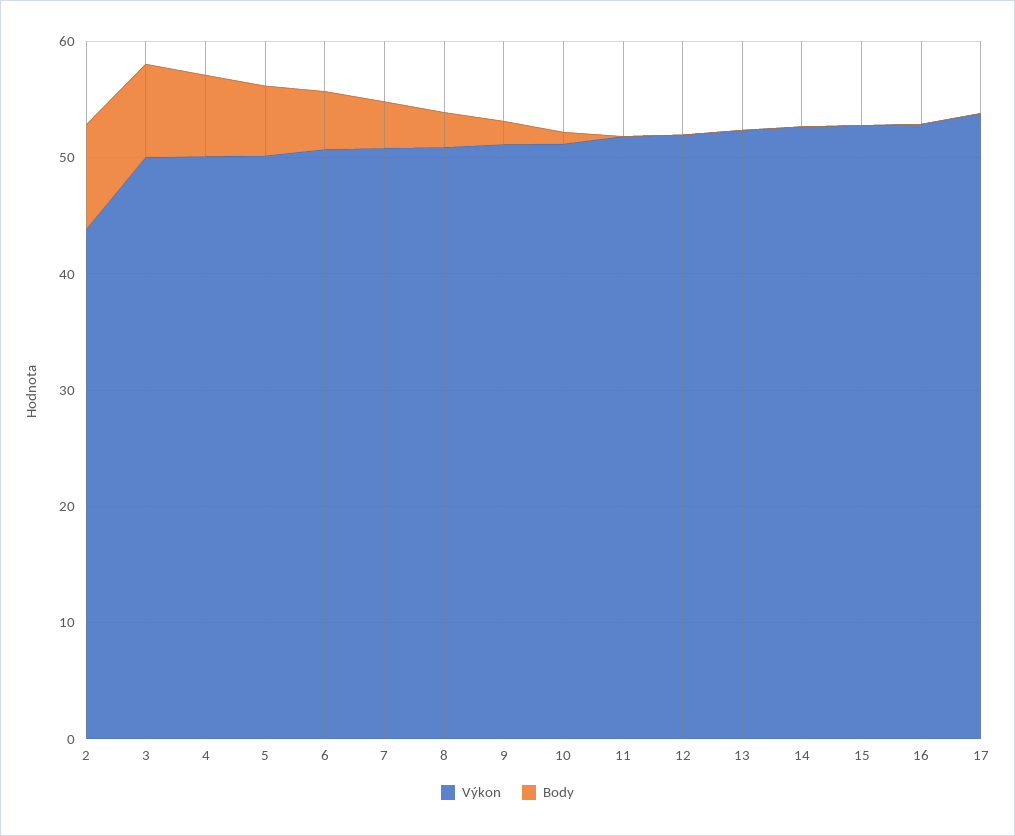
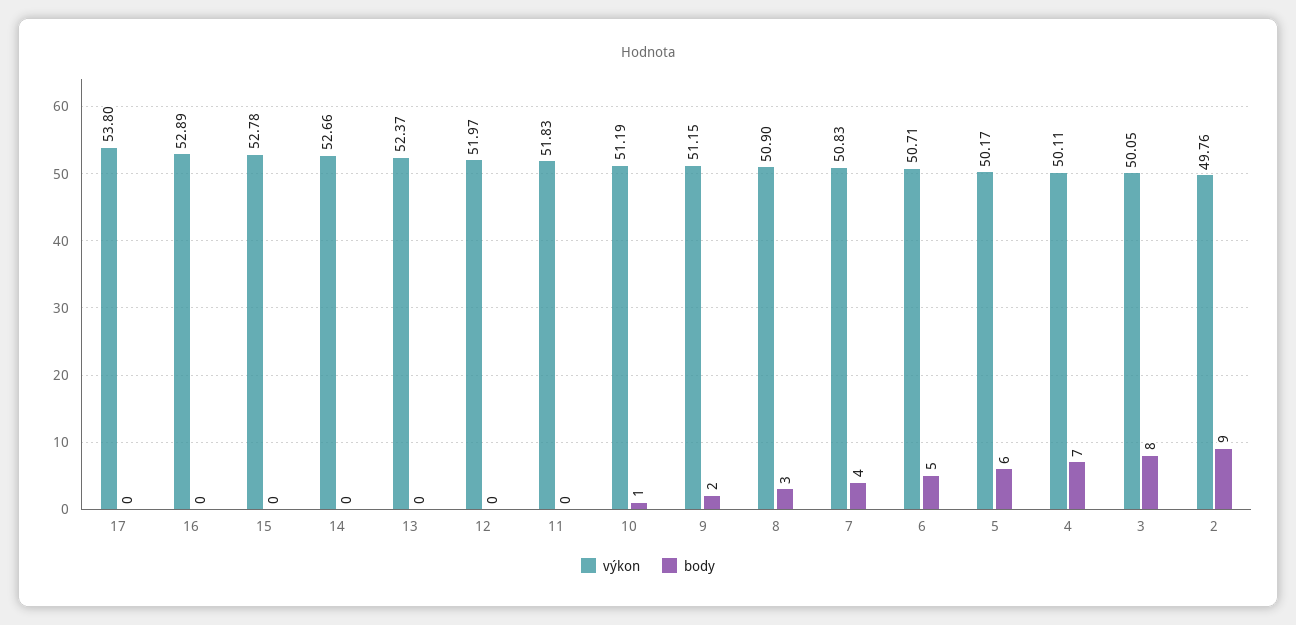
Výkon, 2: 44 -> 49.76

